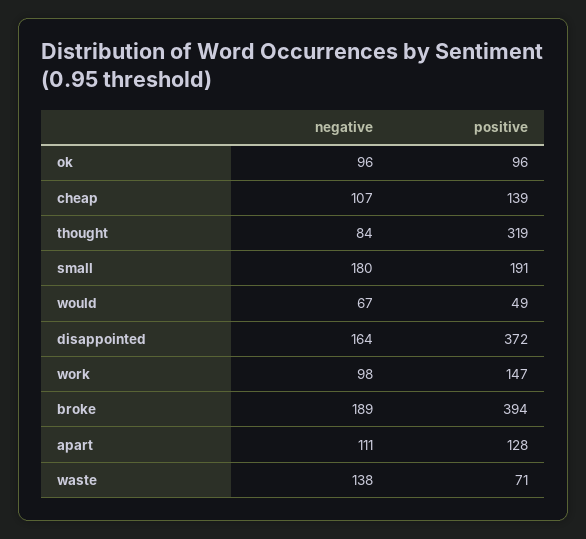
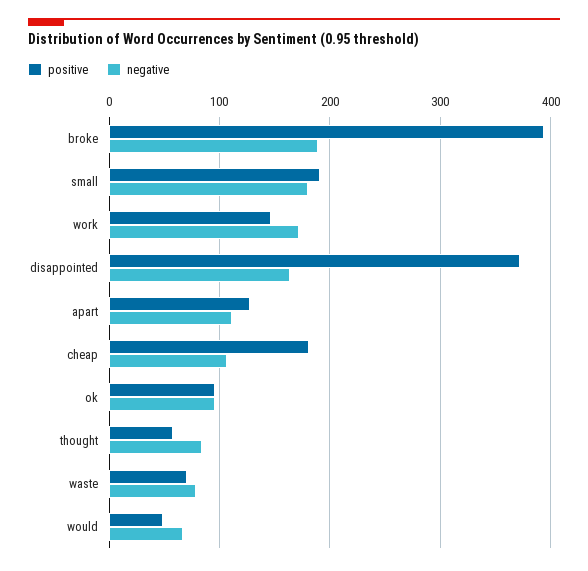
positive, cheap: 139 -> 180
positive, thought: 319 -> 60
negative, work: 98 -> 170
negative, waste: 138 -> 80

